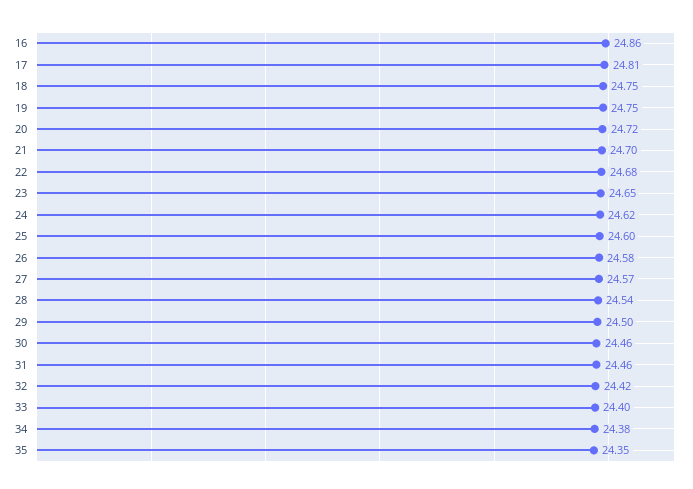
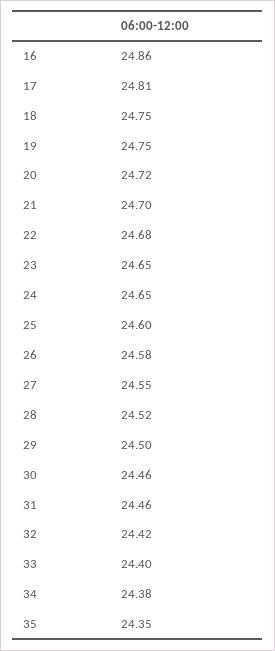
24: 24.62 -> 24.65
27: 24.57 -> 24.55
28: 24.54 -> 24.52

